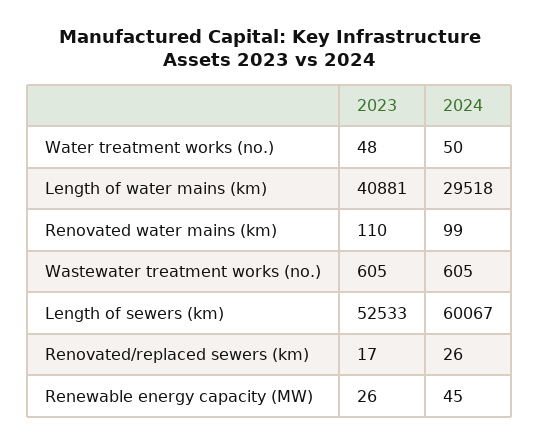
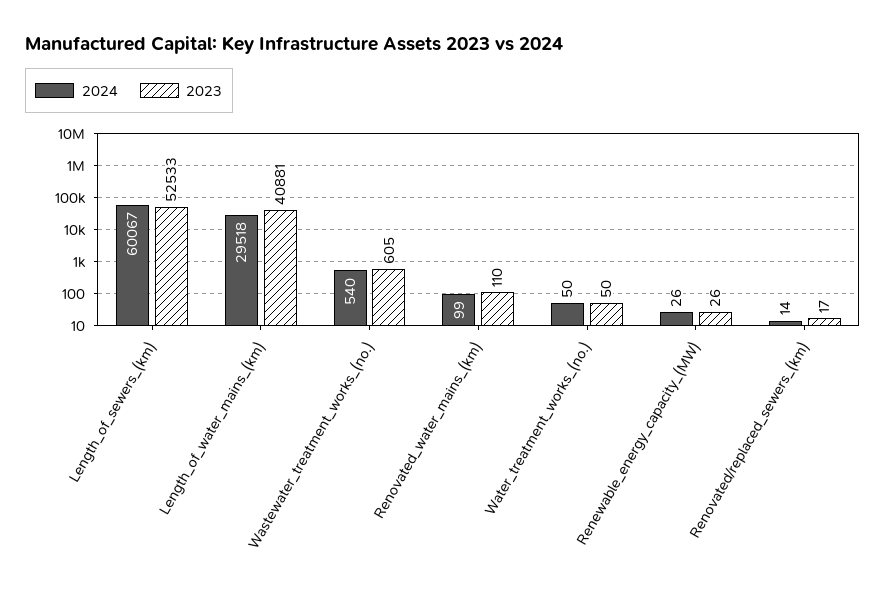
2023, Water treatment works (no.): 48 -> 50
2024, Wastewater treatment works (no.): 605 -> 540
2024, Renovated/replaced sewers (km): 26 -> 14
2024, Renewable energy capacity (MW): 45 -> 26

